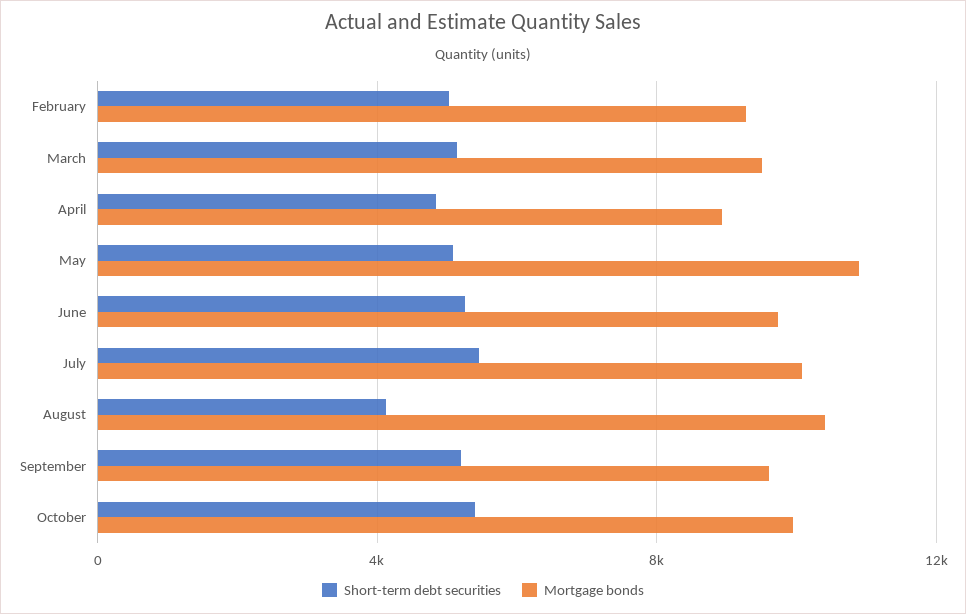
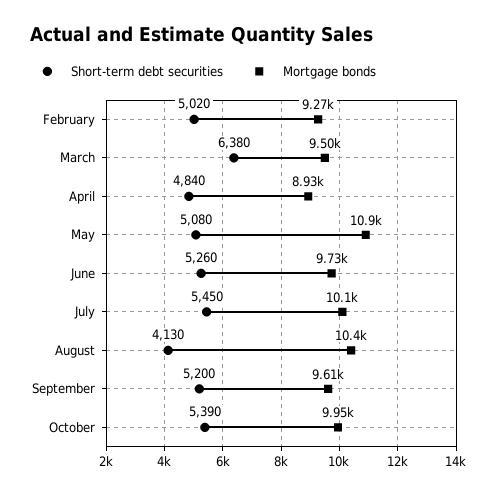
Short-term debt securities, March: 5000 -> 6380

